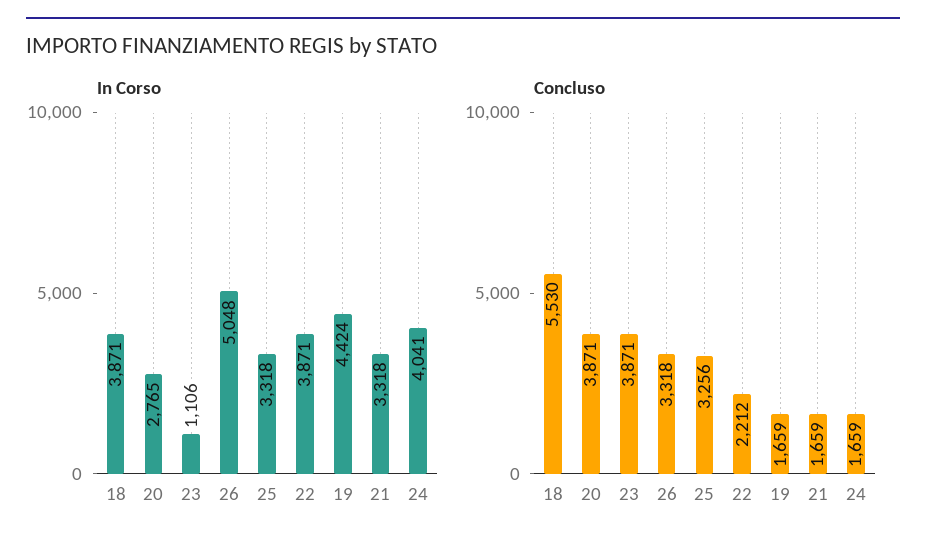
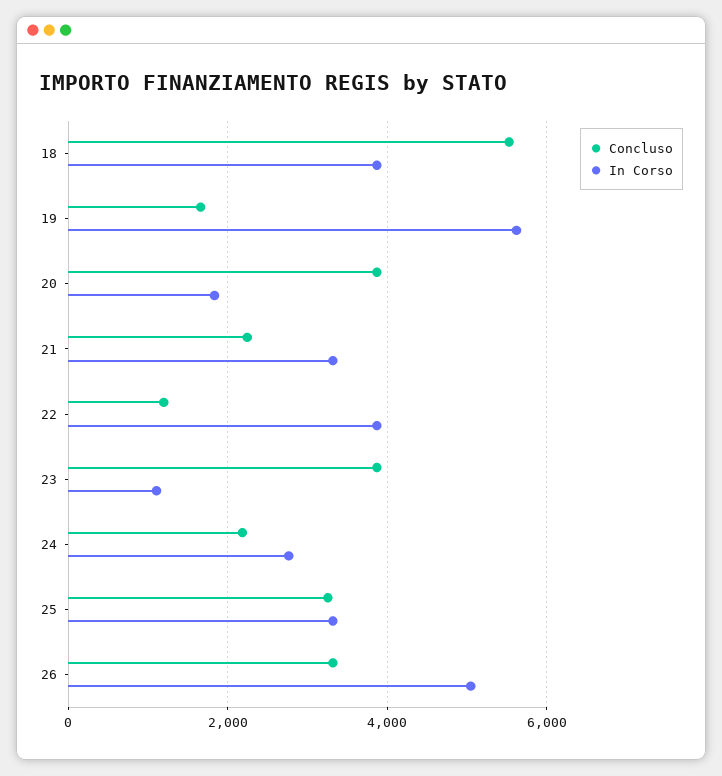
In Corso, 20: 2765 -> 1800
In Corso, 19: 4424 -> 5600
In Corso, 24: 4041 -> 2800
Concluso, 22: 2212 -> 1200
Concluso, 21: 1659 -> 2200
Concluso, 24: 1659 -> 2200

